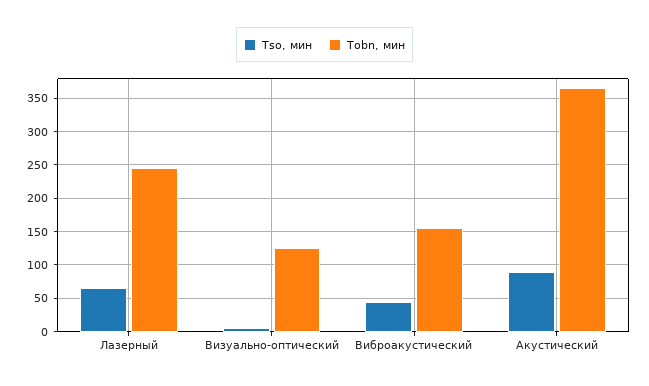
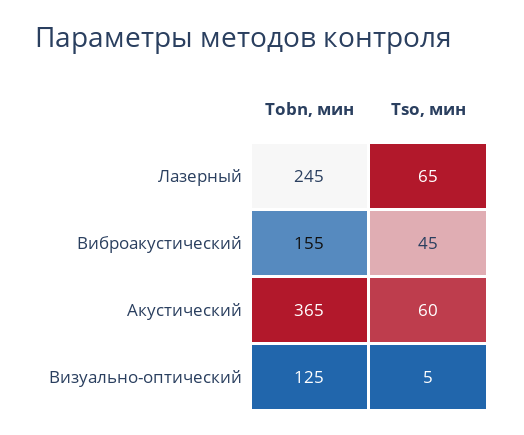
Tso, мин, Акустический: 90 -> 60

